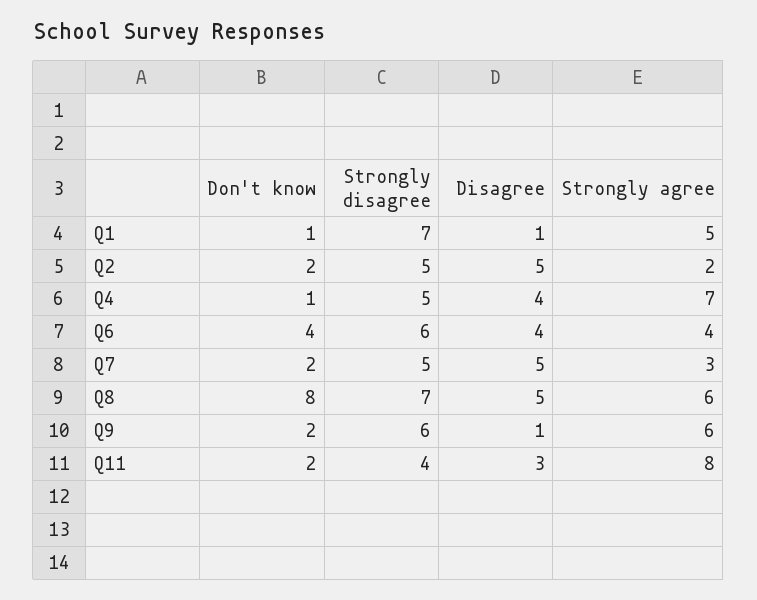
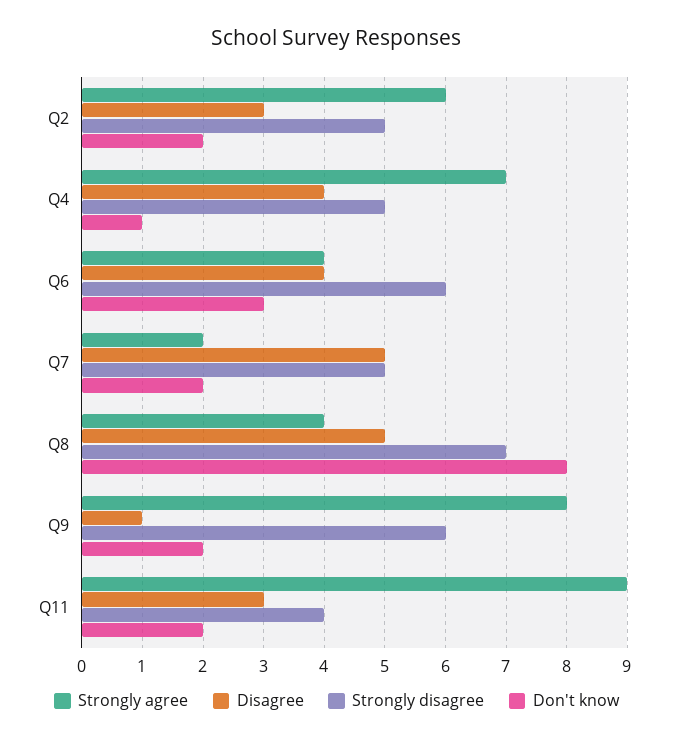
Don't know, Q1: 1 -> none
Strongly disagree, Q1: 7 -> none
Disagree, Q1: 1 -> none
Strongly agree, Q1: 5 -> none
Disagree, Q2: 5 -> 3
Strongly agree, Q2: 2 -> 6
Don't know, Q6: 4 -> 3
Strongly agree, Q7: 3 -> 2
Strongly agree, Q8: 6 -> 4
Strongly agree, Q9: 6 -> 8
Strongly agree, Q11: 8 -> 9

